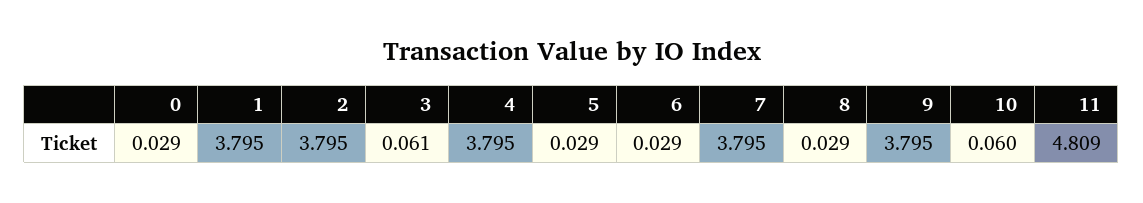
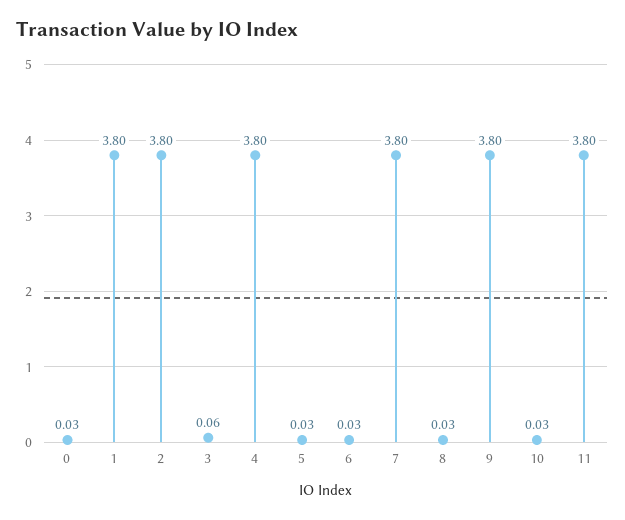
10: 0.06 -> 0.03
11: 4.809 -> 3.8

